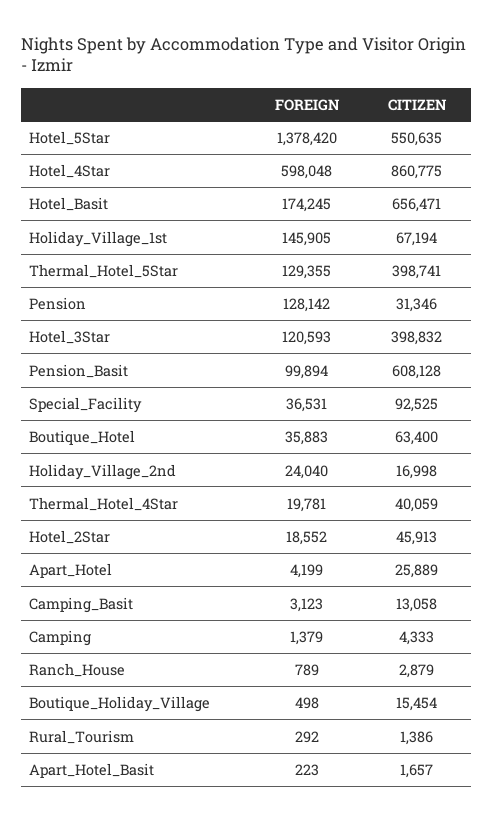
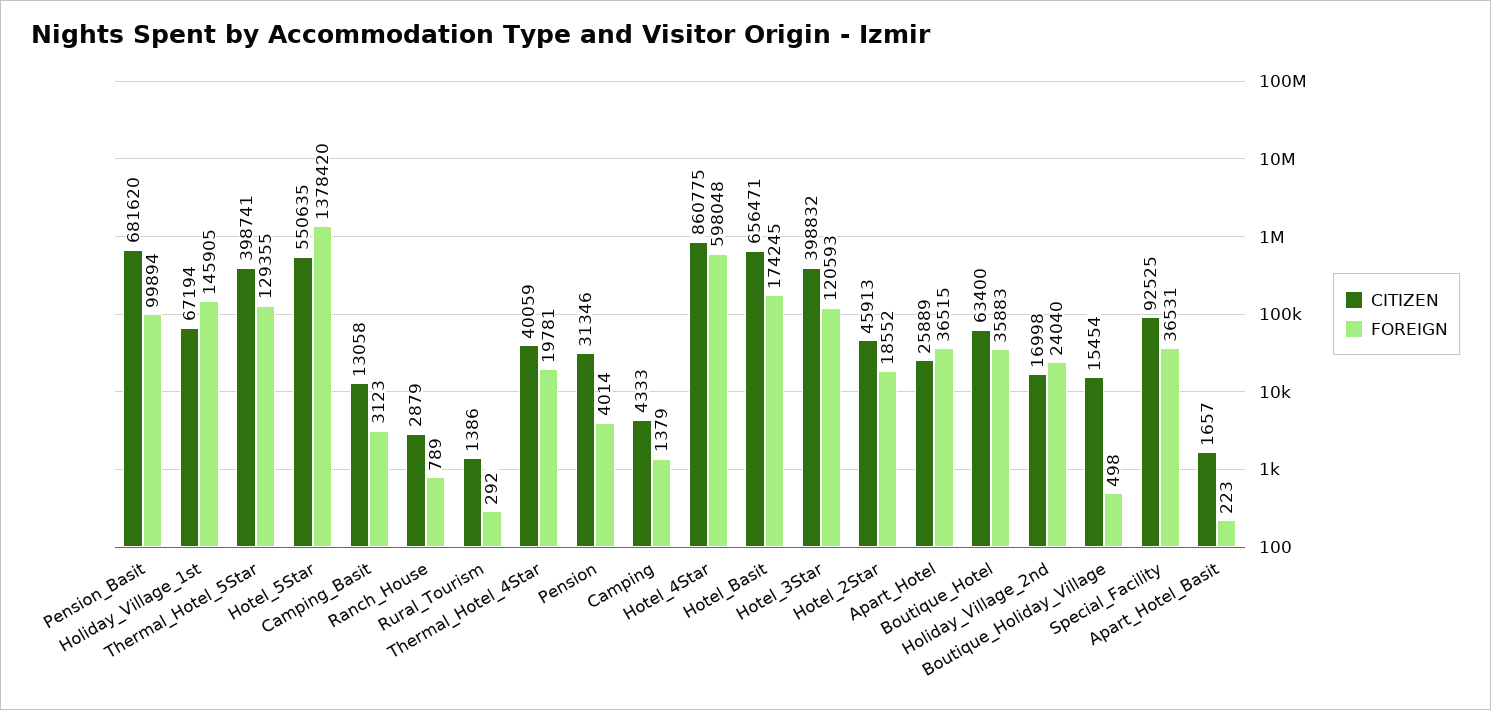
FOREIGN, Pension: 128142 -> 4014
CITIZEN, Pension_Basit: 608128 -> 681620
FOREIGN, Apart_Hotel: 4199 -> 36515

